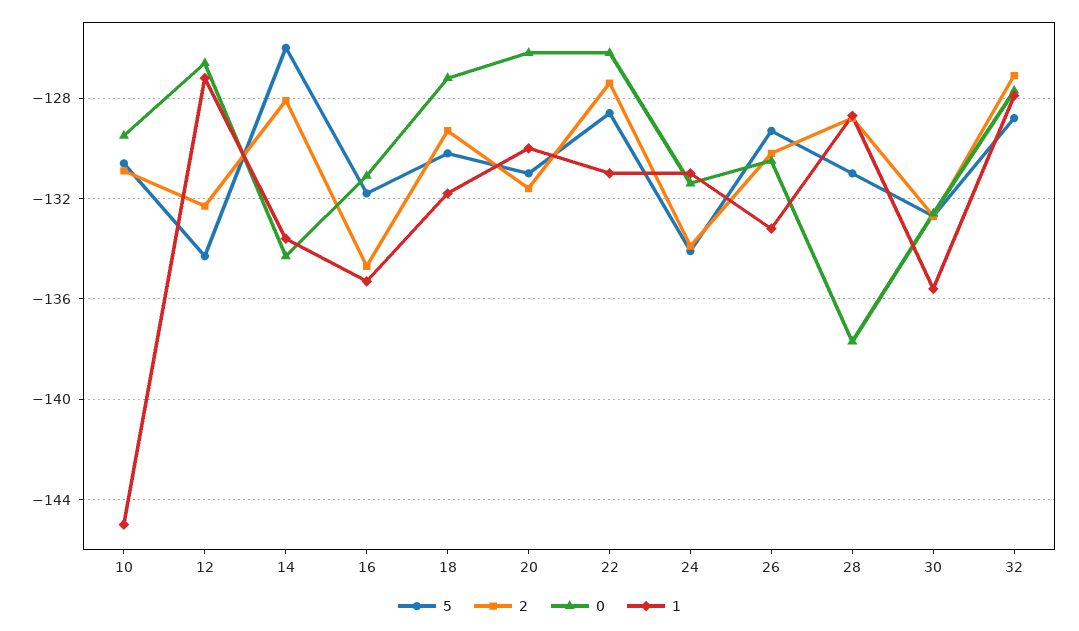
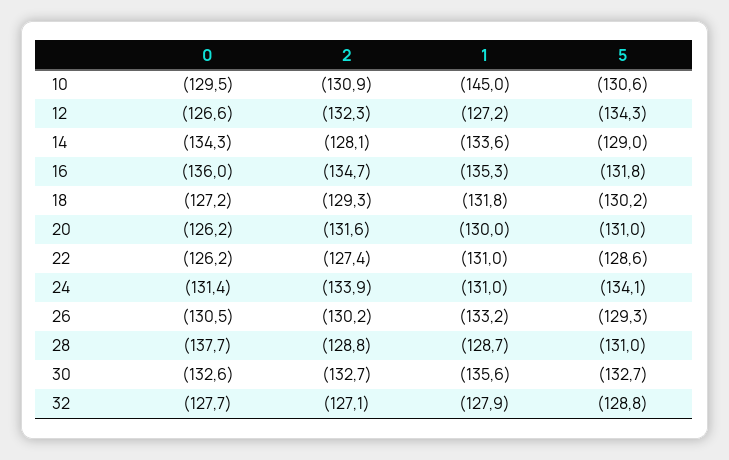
5, 14: -126 -> -129
0, 16: -131 -> -136

